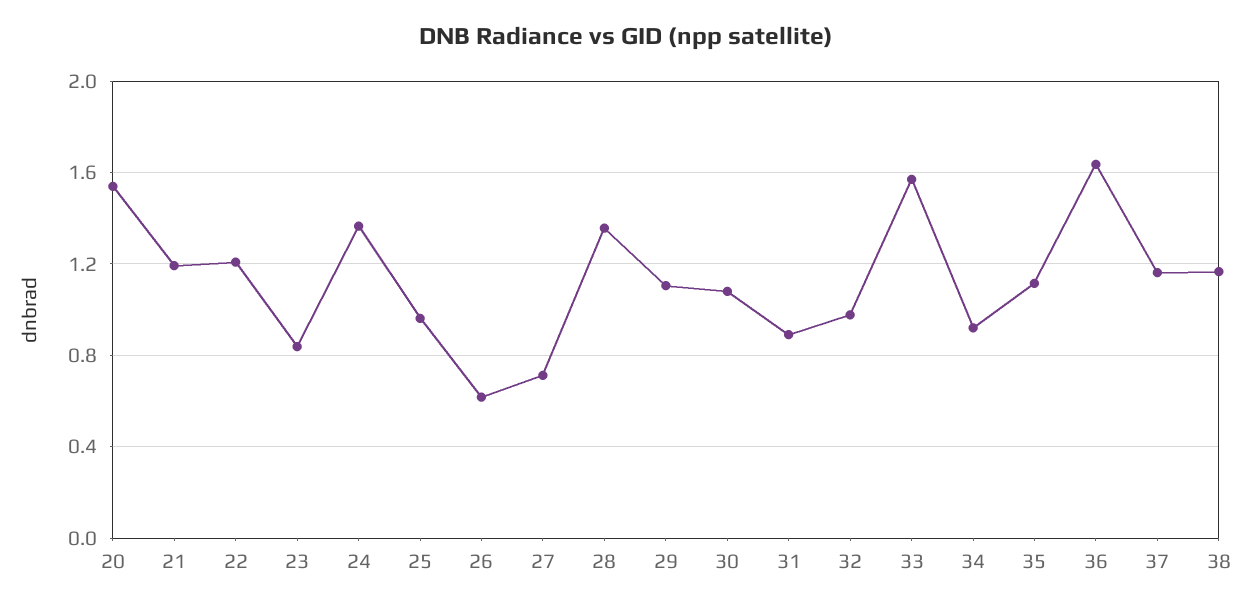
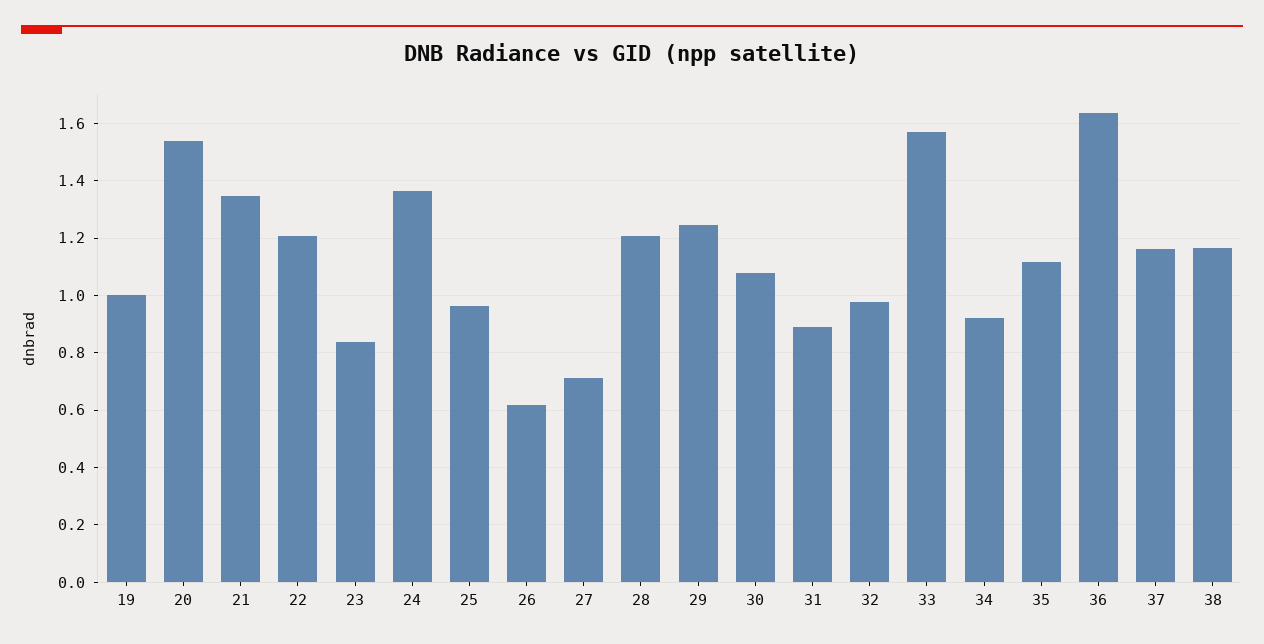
21: 1.2 -> 1.35
28: 1.35 -> 1.2
29: 1.1 -> 1.25
19: none -> 1

